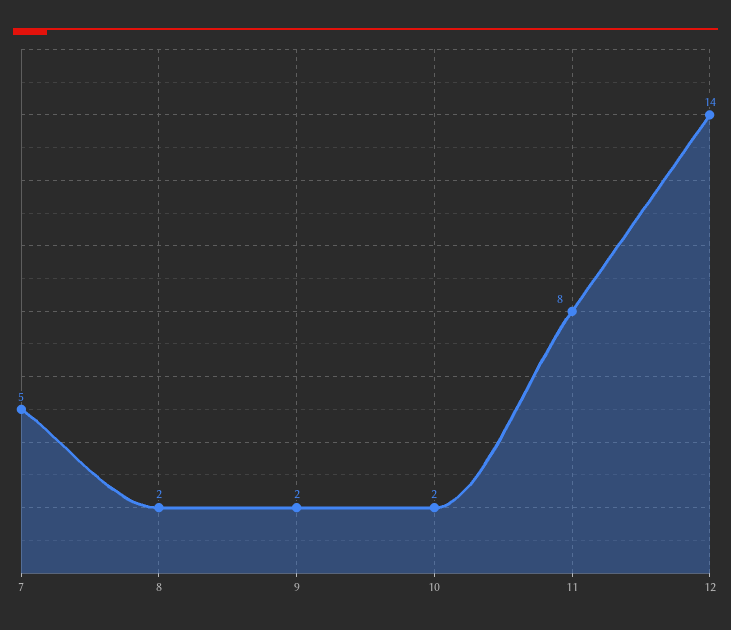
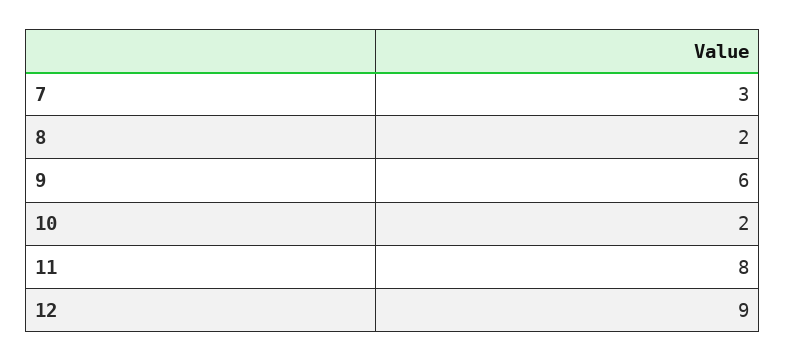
7: 5 -> 3
9: 2 -> 6
12: 14 -> 9

